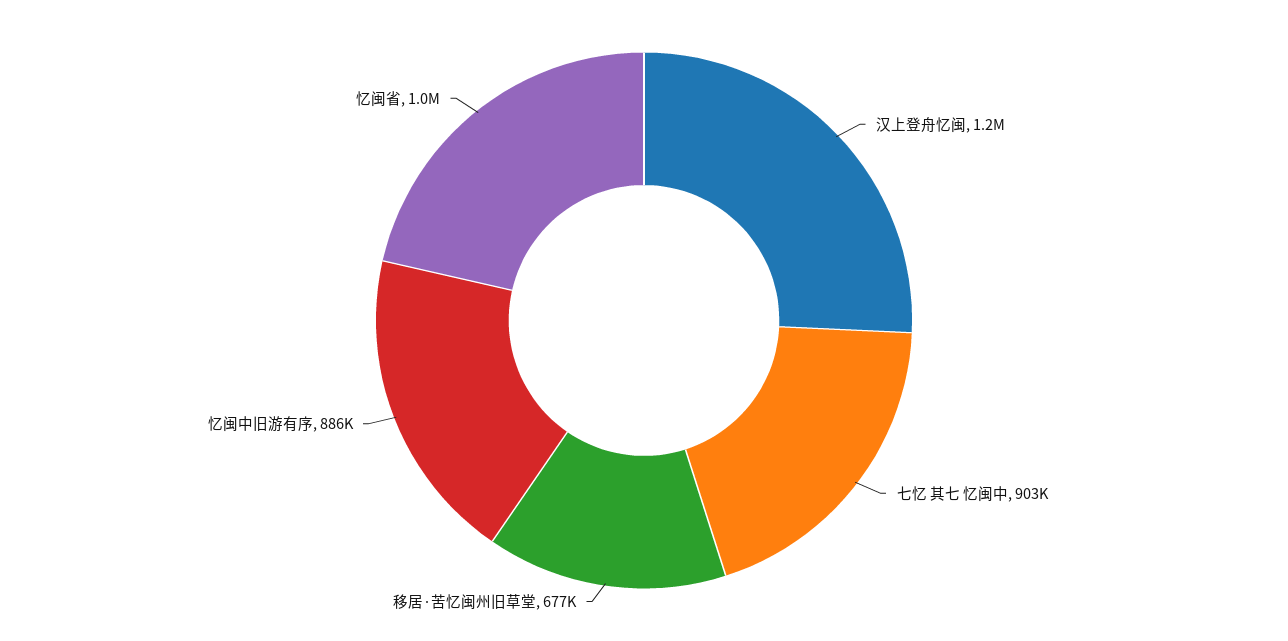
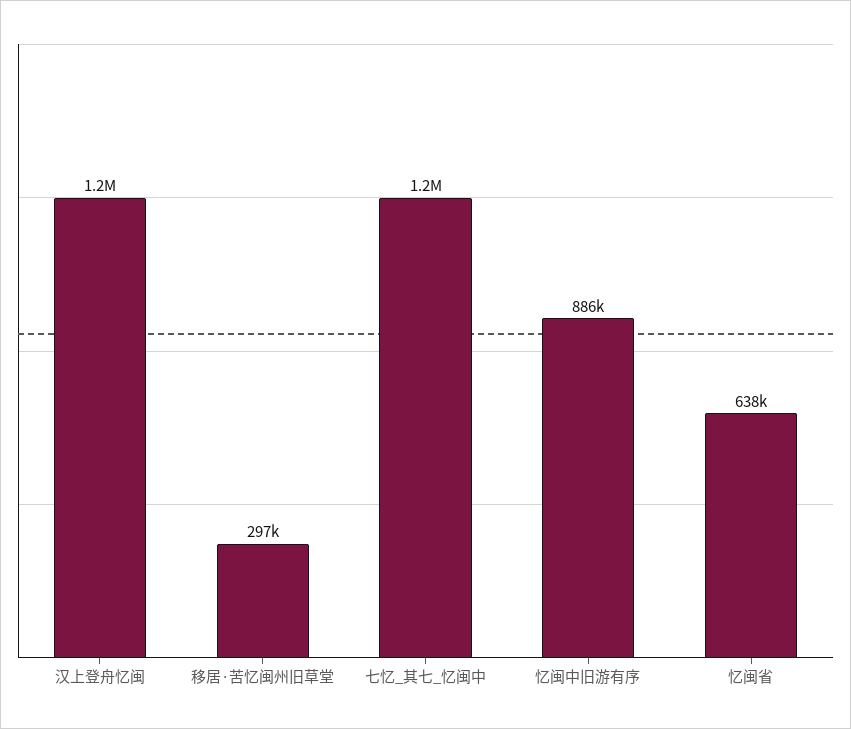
七忆 其七 忆闽中: 903000 -> 1200000
移居·苦忆闽州旧草堂: 677000 -> 297000
忆闽省: 1000000 -> 638000

